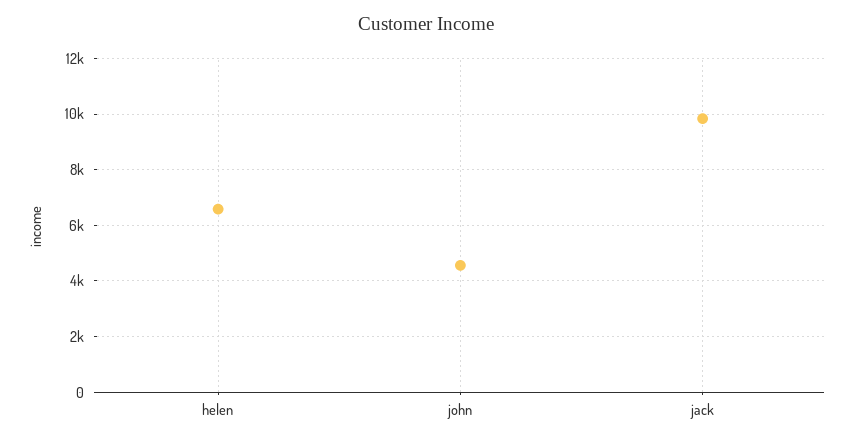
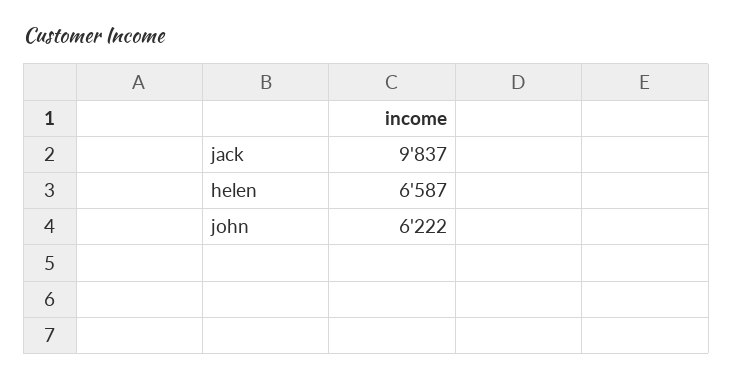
john: 4500 -> 6222

